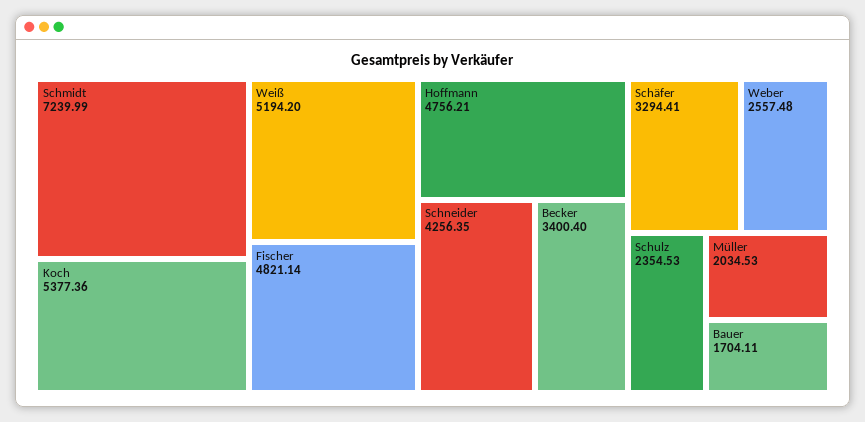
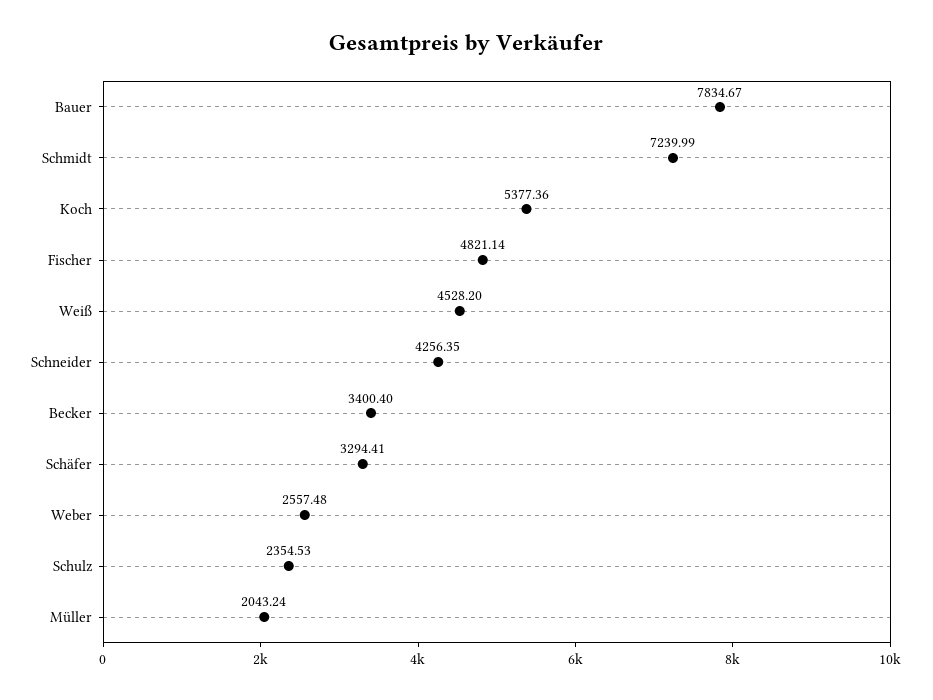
Weiß: 5194.2 -> 4528.2
Hoffmann: 4756.21 -> none
Müller: 2034.53 -> 2043.24
Bauer: 1704.11 -> 7834.67

